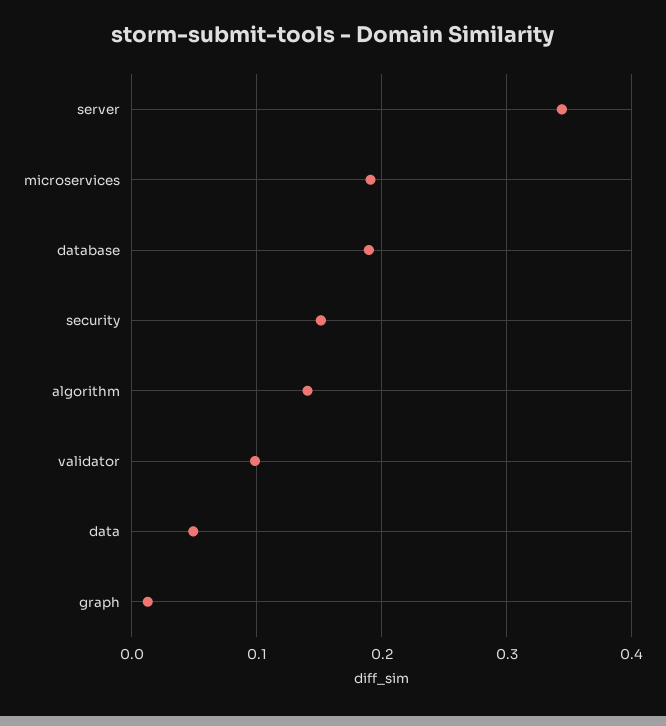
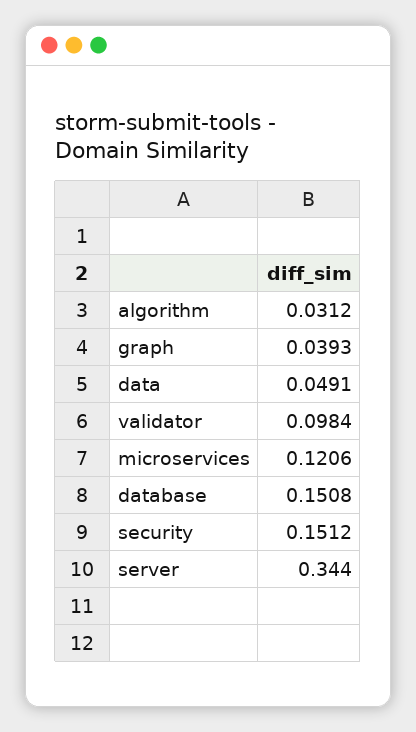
microservices: 0.19 -> 0.1206
database: 0.19 -> 0.1508
algorithm: 0.14 -> 0.0312
graph: 0.01 -> 0.0393

